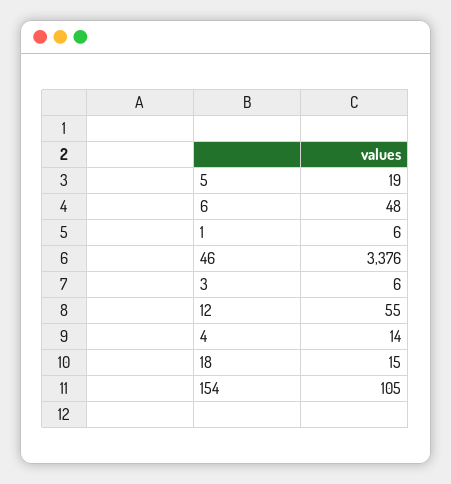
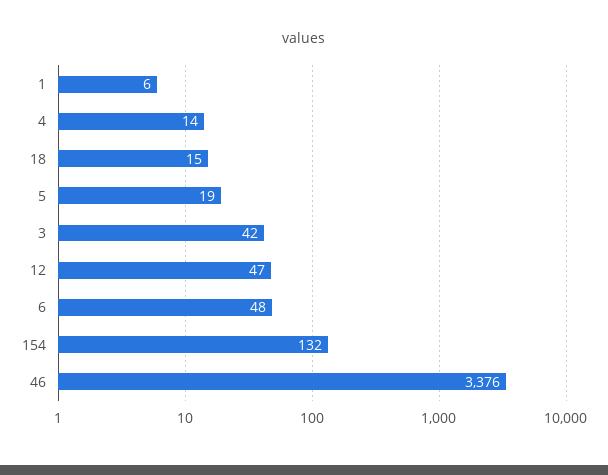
3: 6 -> 42
12: 55 -> 47
154: 105 -> 132

